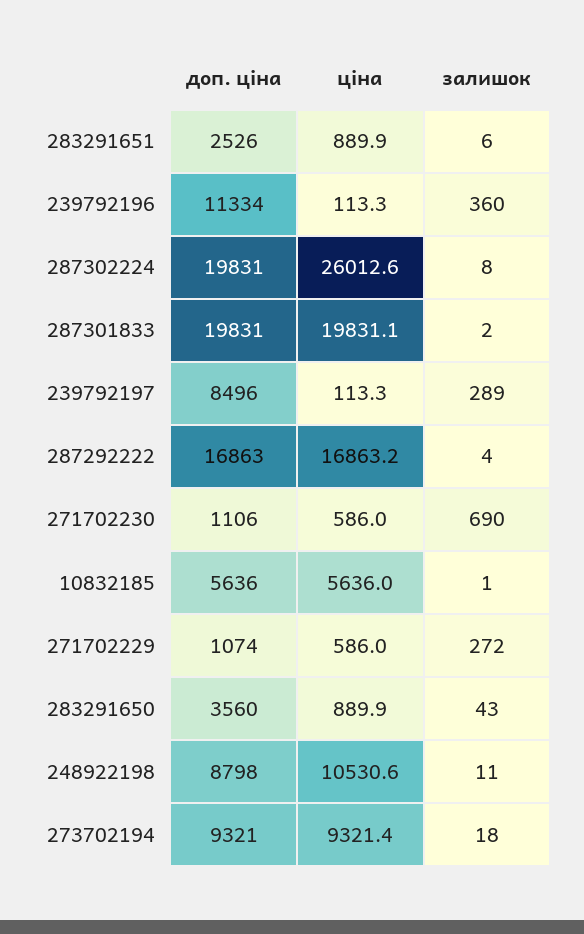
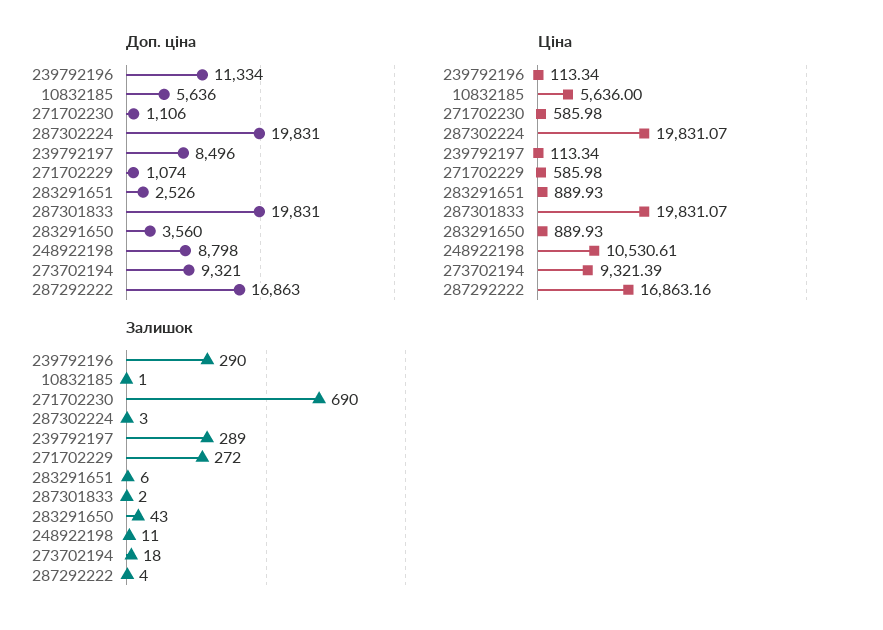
залишок, 239792196: 360 -> 290
ціна, 287302224: 26012.6 -> 19831.07
залишок, 287302224: 8 -> 3

